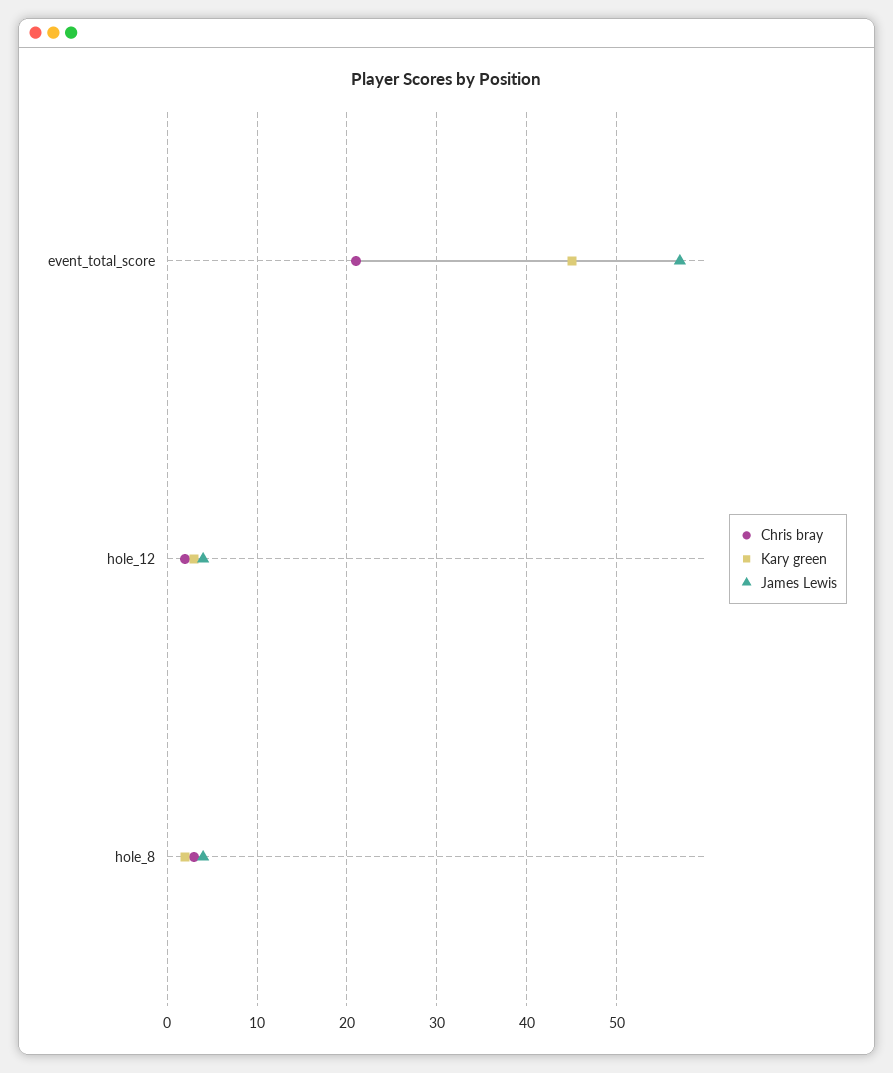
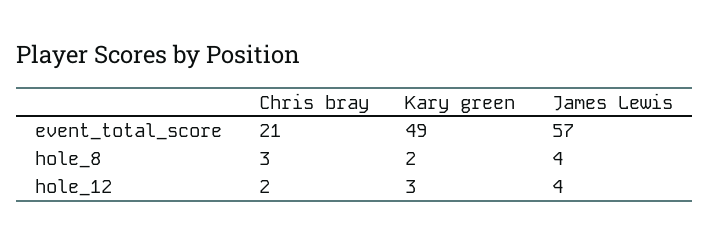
Kary green, event_total_score: 45 -> 49

